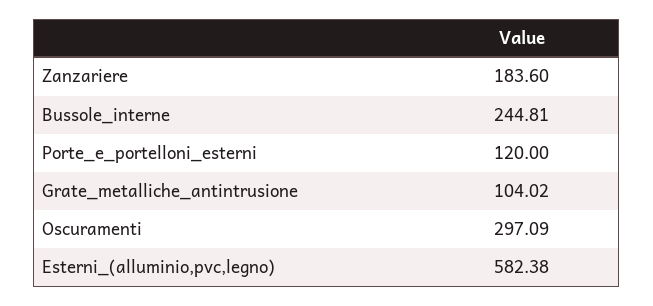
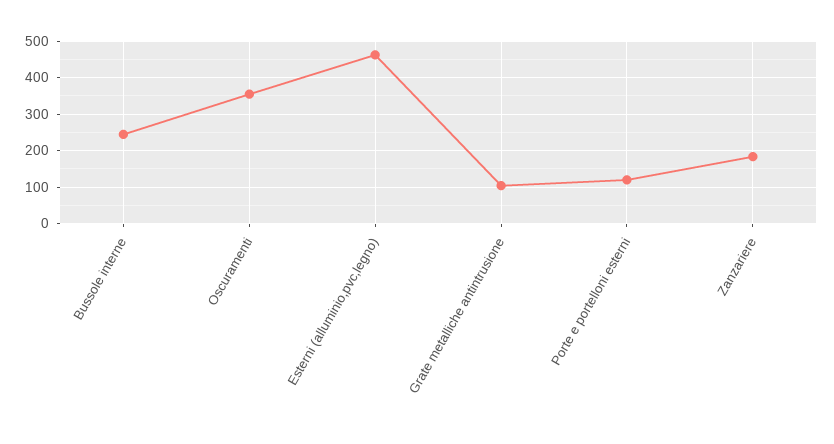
Oscuramenti: 297.09 -> 360
Esterni_(alluminio,pvc,legno): 582.38 -> 460

